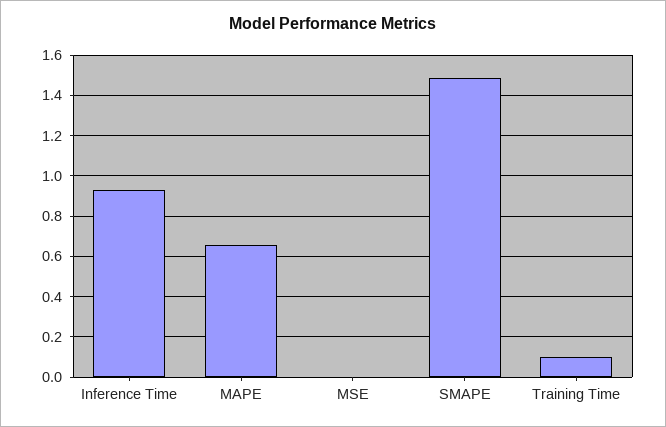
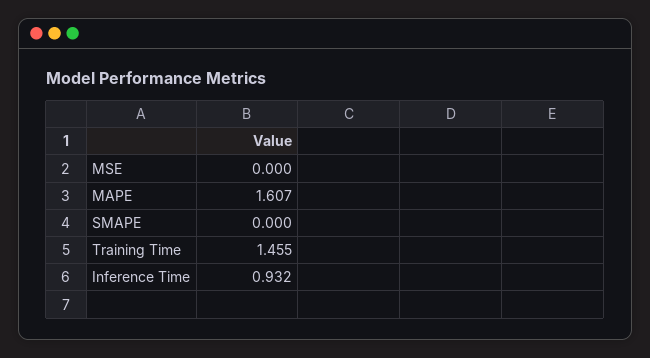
MAPE: 0.65 -> 1.607
SMAPE: 1.5 -> 0
Training Time: 0.1 -> 1.455

